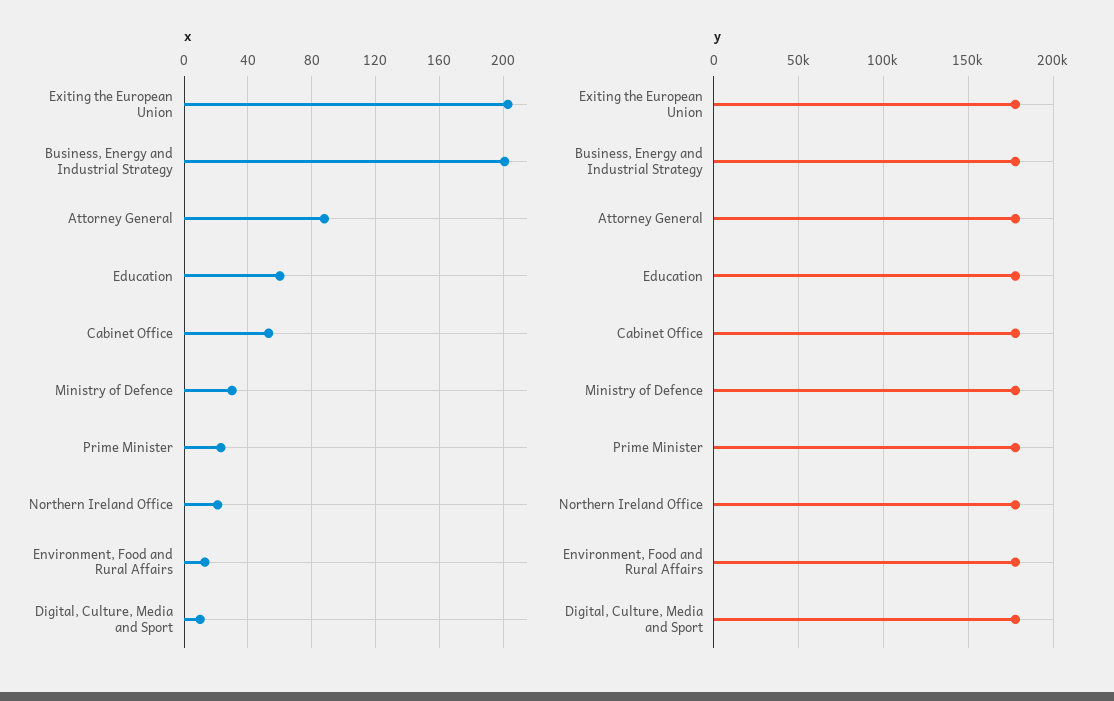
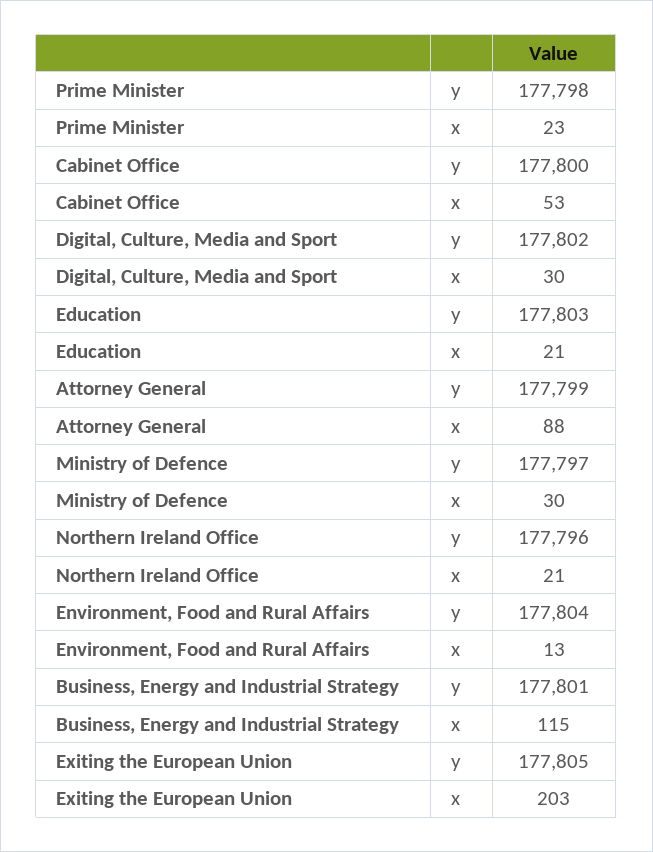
x, Business, Energy and Industrial Strategy: 200 -> 115
x, Education: 60 -> 21
x, Digital, Culture, Media and Sport: 10 -> 30

